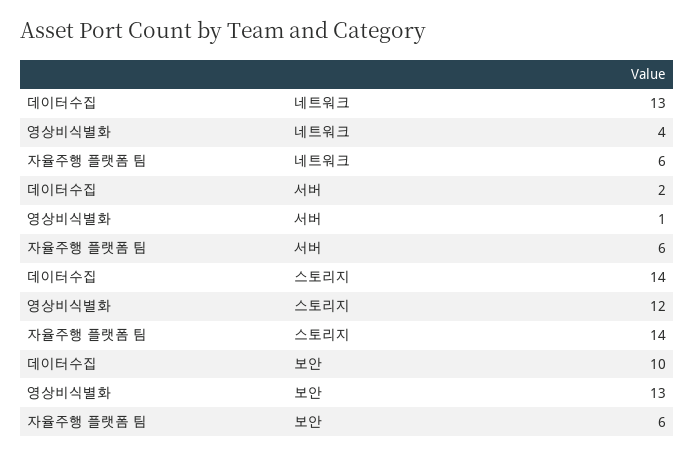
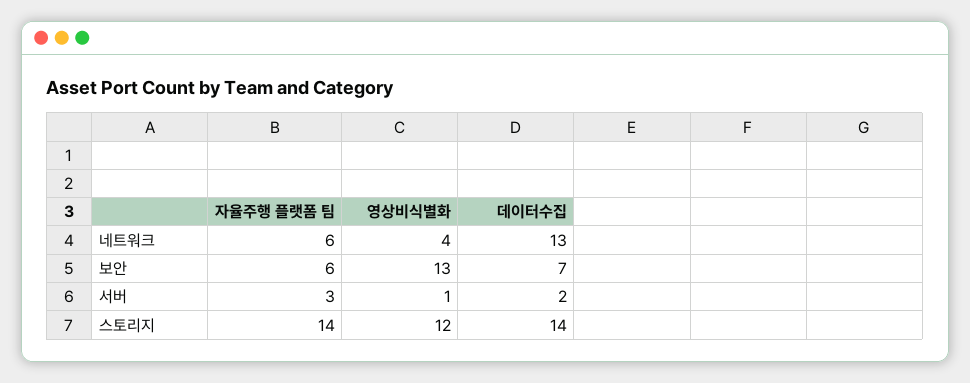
자율주행 플랫폼 팀, 서버: 6 -> 3
데이터수집, 보안: 10 -> 7

